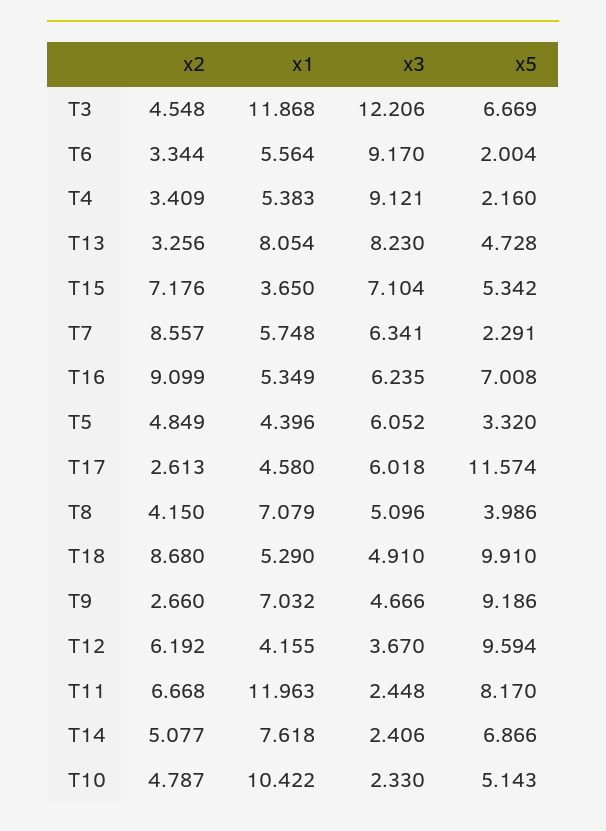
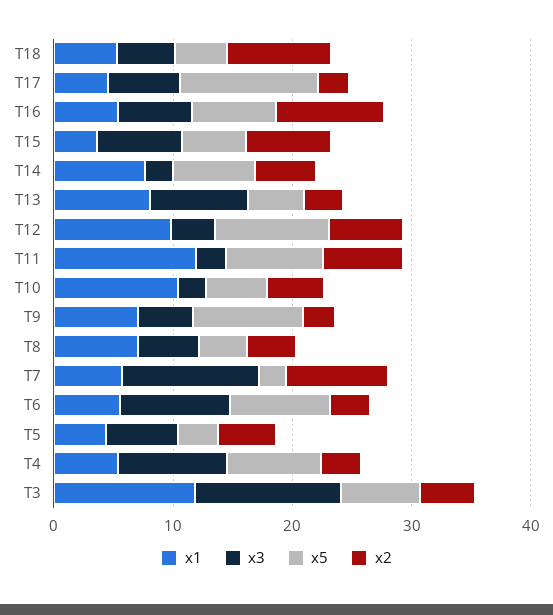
x5, T6: 2.004 -> 8
x5, T4: 2.16 -> 8
x3, T7: 6.341 -> 12
x5, T18: 9.91 -> 4
x1, T12: 4.155 -> 10

